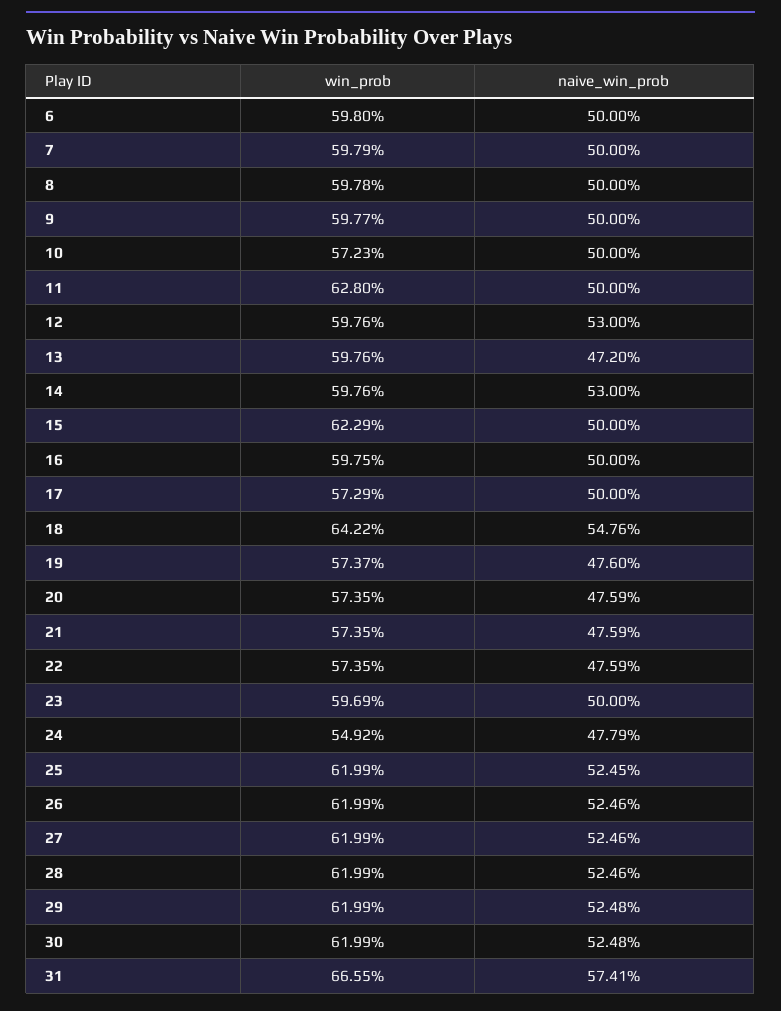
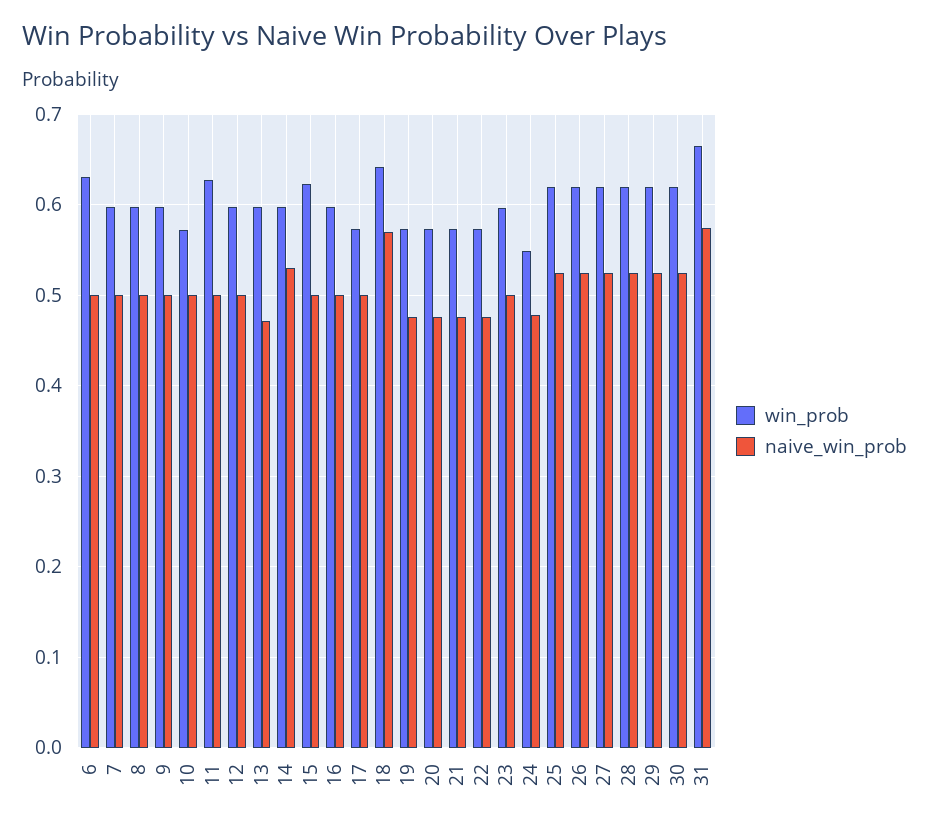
win_prob, 6: 0.598 -> 0.63
naive_win_prob, 12: 0.53 -> 0.5
naive_win_prob, 18: 0.5476 -> 0.57

